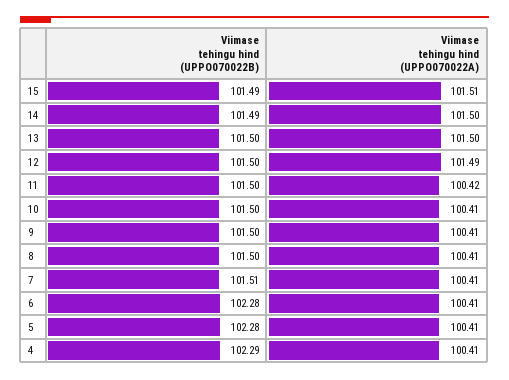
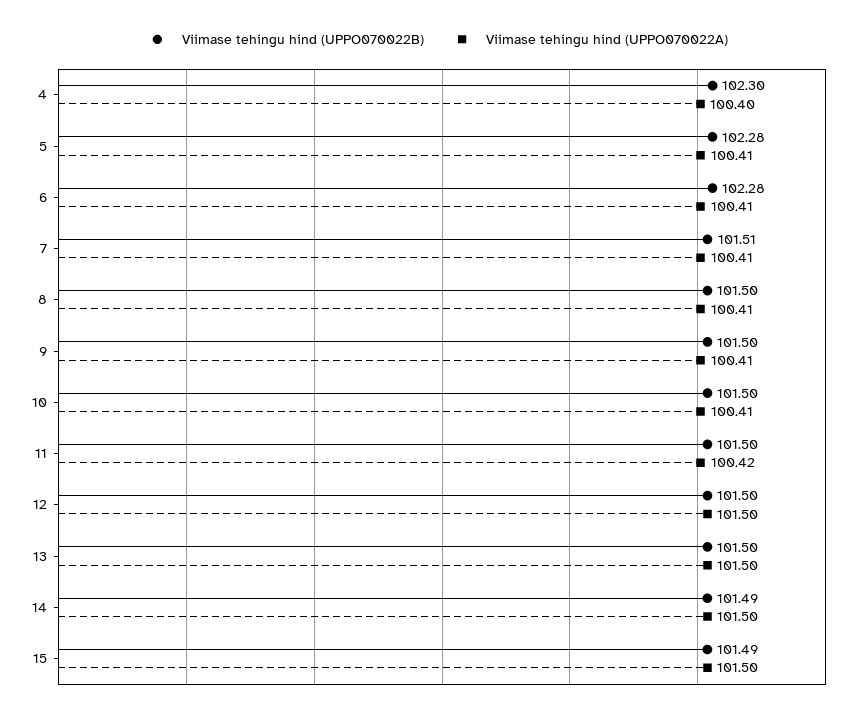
Viimase tehingu hind (UPPO070022A), 15: 101.51 -> 101.5
Viimase tehingu hind (UPPO070022A), 12: 101.49 -> 101.5
Viimase tehingu hind (UPPO070022B), 4: 102.29 -> 102.3
Viimase tehingu hind (UPPO070022A), 4: 100.41 -> 100.4

